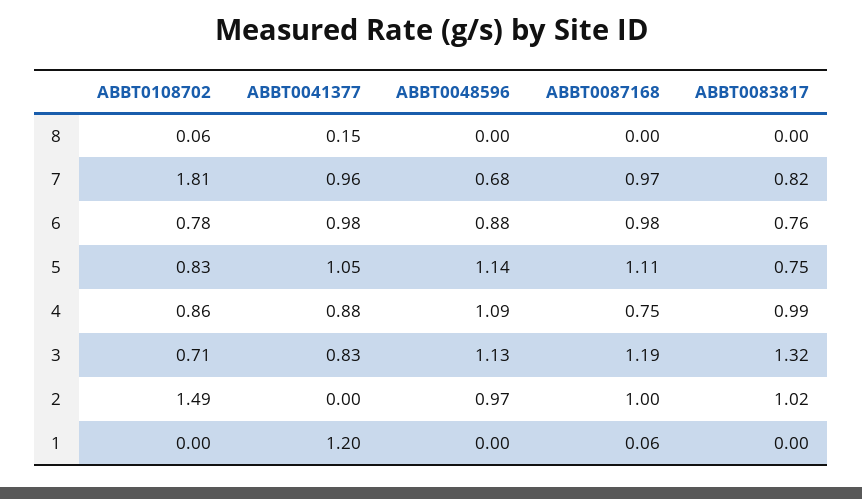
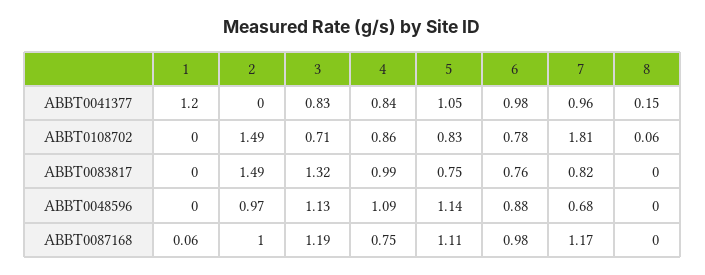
ABBT0087168, 7: 0.97 -> 1.17
ABBT0041377, 4: 0.88 -> 0.84
ABBT0083817, 2: 1.02 -> 1.49

